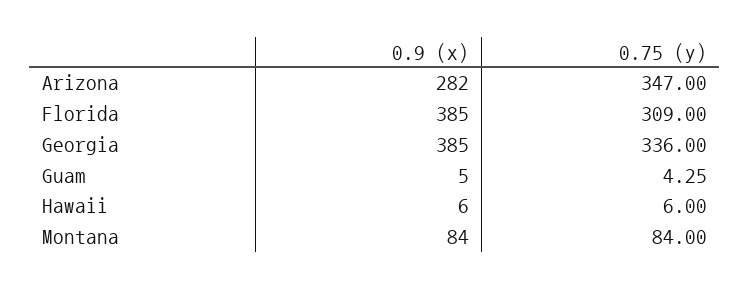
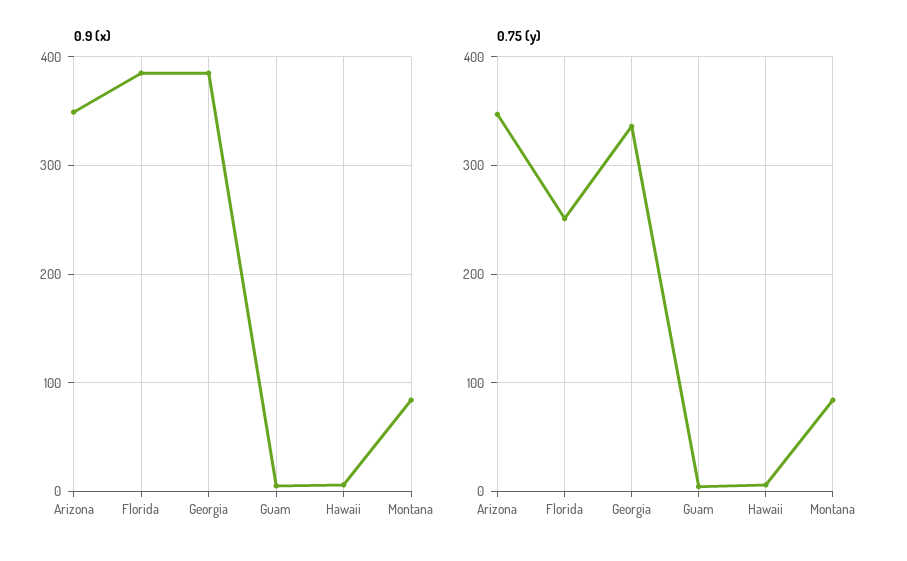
0.9 (x), Arizona: 282 -> 350
0.75 (y), Florida: 309 -> 250

